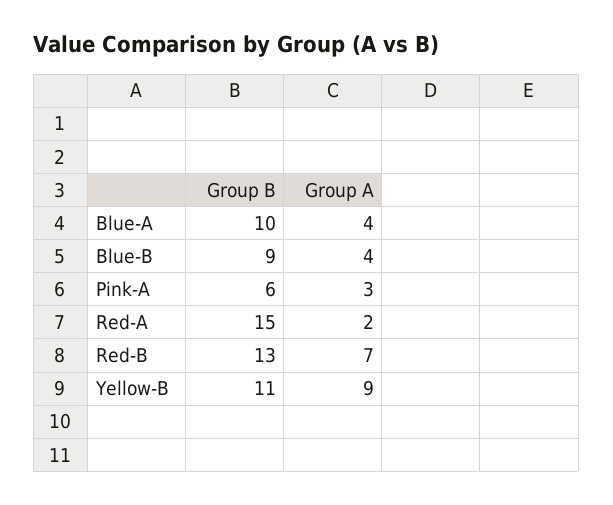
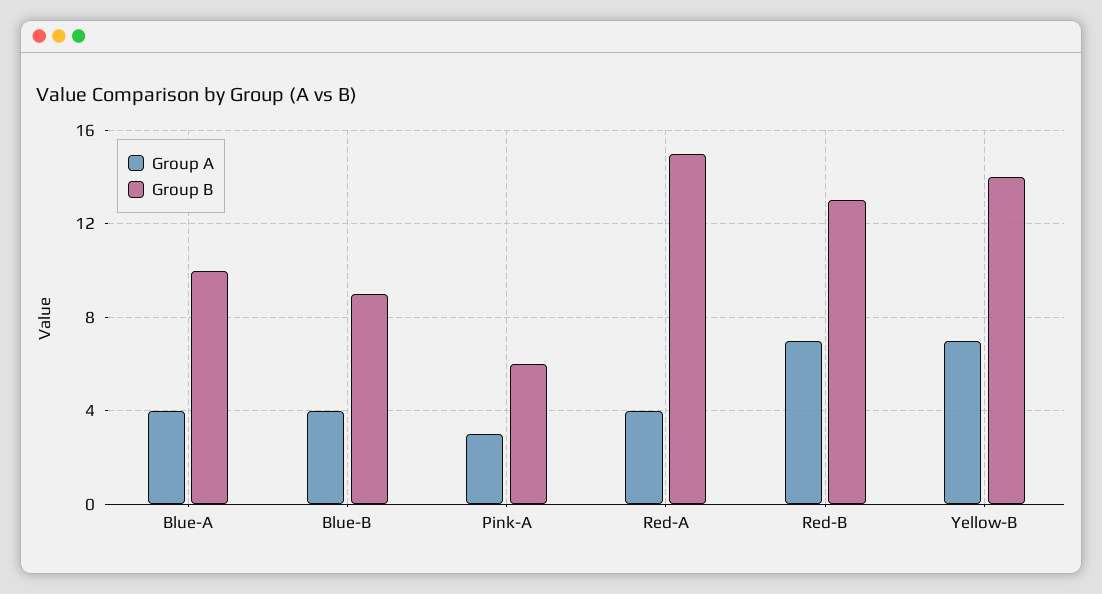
Group A, Red-A: 2 -> 4
Group B, Yellow-B: 11 -> 14
Group A, Yellow-B: 9 -> 7

